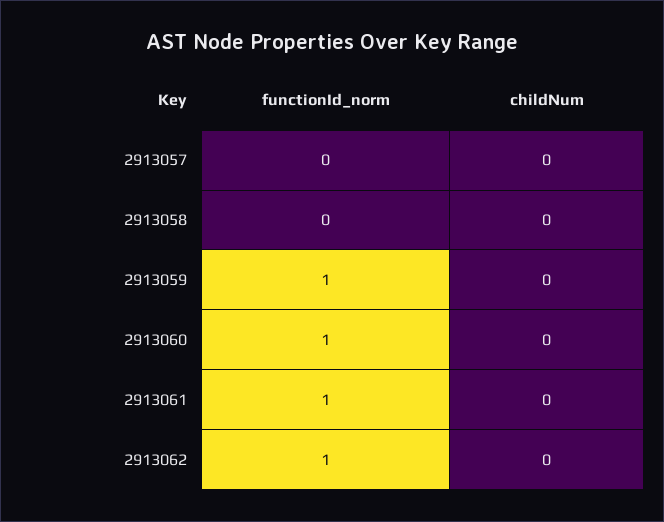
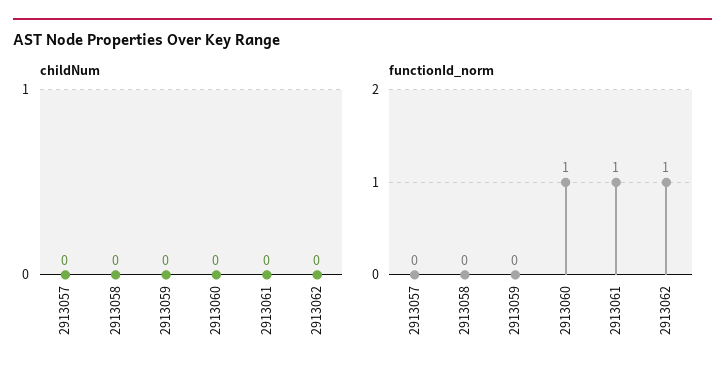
functionId_norm, 2913059: 1 -> 0

